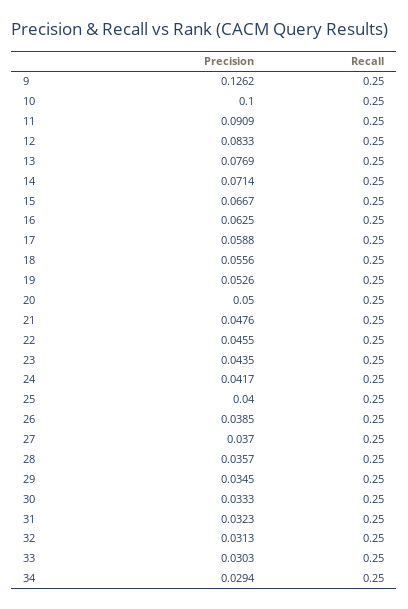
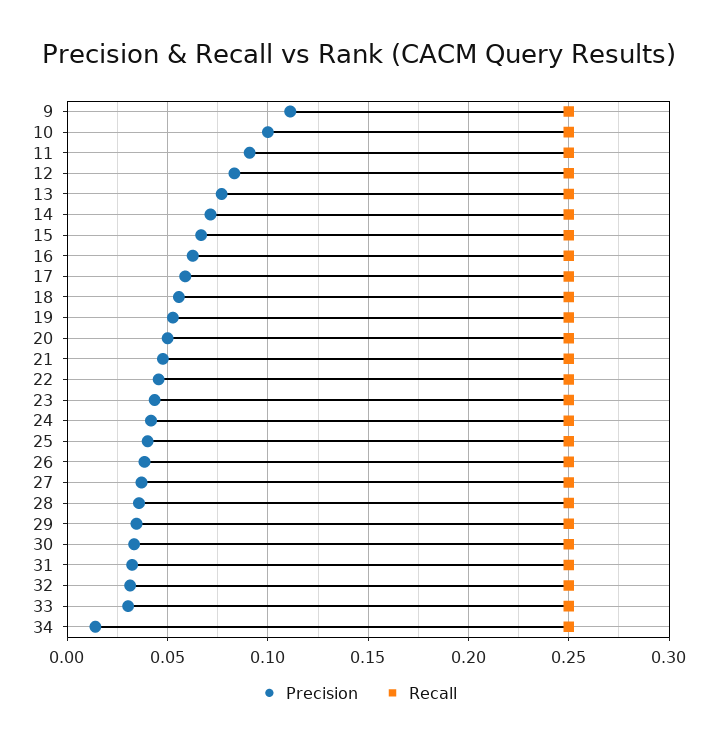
Precision, 9: 0.1262 -> 0.11
Precision, 34: 0.0294 -> 0.015

